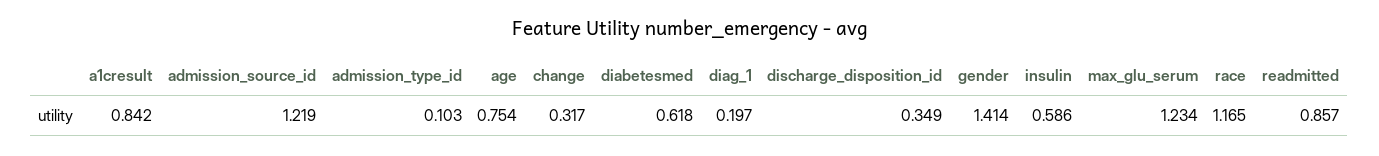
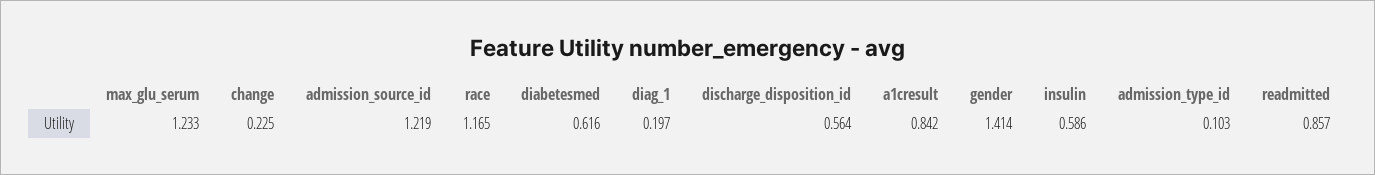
age: 0.754 -> none
change: 0.317 -> 0.225
diabetesmed: 0.618 -> 0.616
discharge_disposition_id: 0.349 -> 0.564
max_glu_serum: 1.234 -> 1.233

